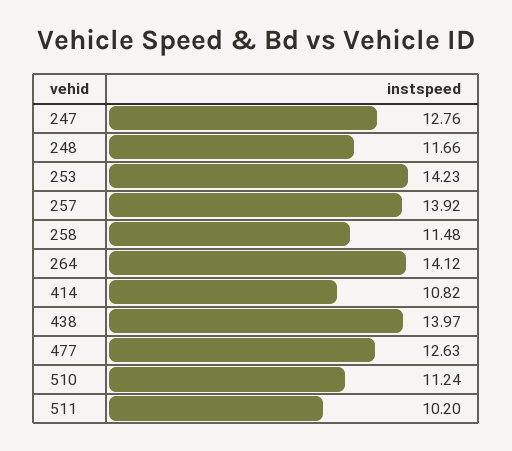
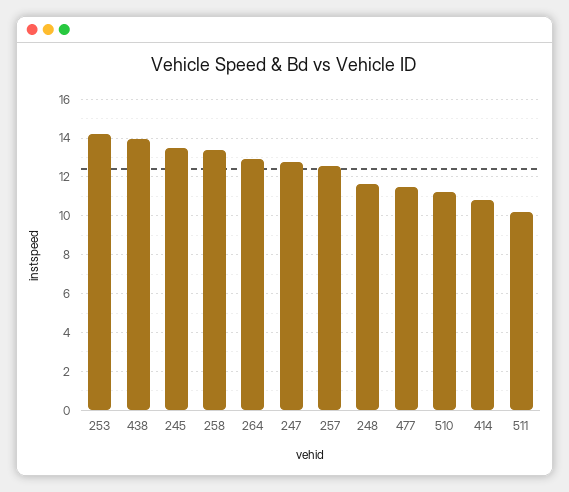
257: 13.92 -> 12.5
258: 11.48 -> 13.5
264: 14.12 -> 13
477: 12.63 -> 11.5
245: none -> 13.5

